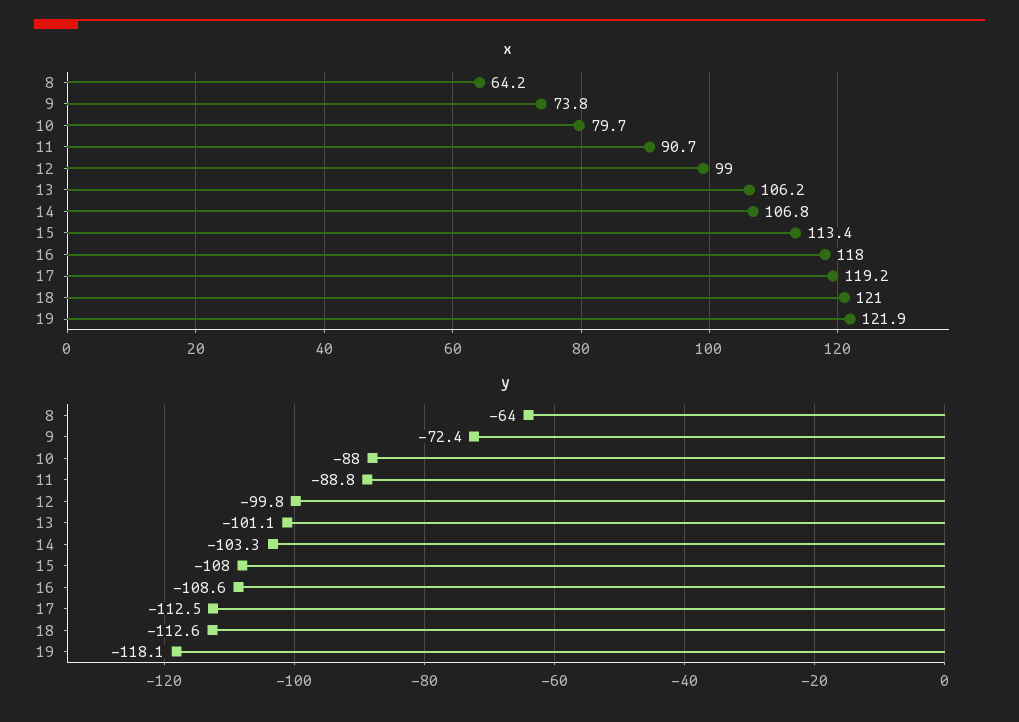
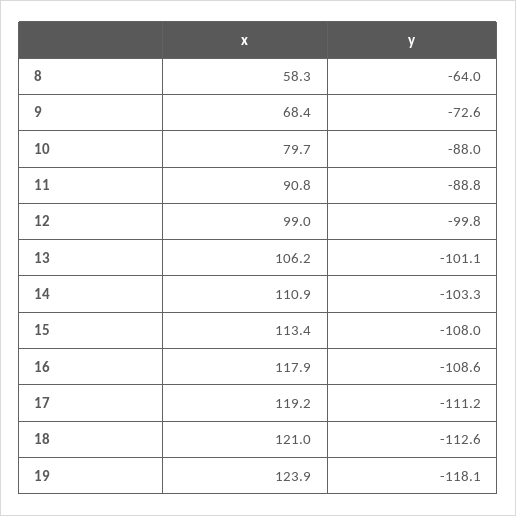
x, 8: 64.2 -> 58.3
x, 9: 73.8 -> 68.4
x, 11: 90.7 -> 90.8
x, 14: 106.8 -> 110.9
x, 16: 118 -> 117.9
x, 19: 121.9 -> 123.9
y, 9: -72.4 -> -72.6
y, 17: -112.5 -> -111.2

